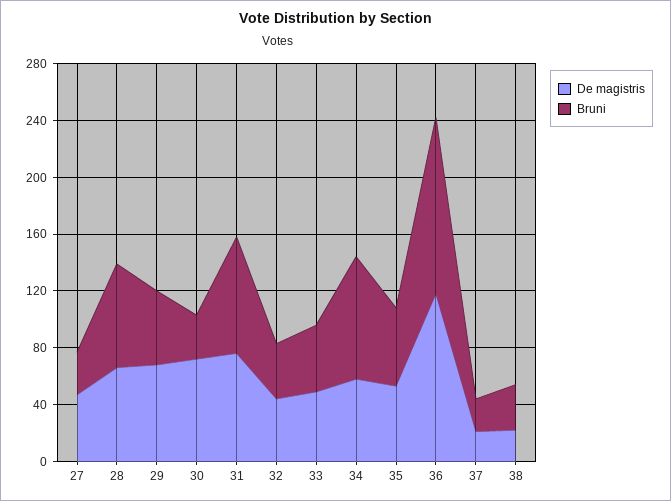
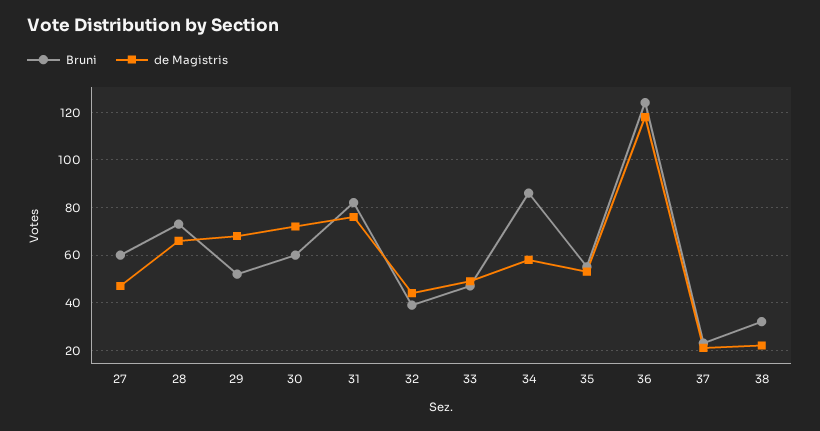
Bruni, 27: 30 -> 60
Bruni, 30: 30 -> 60

